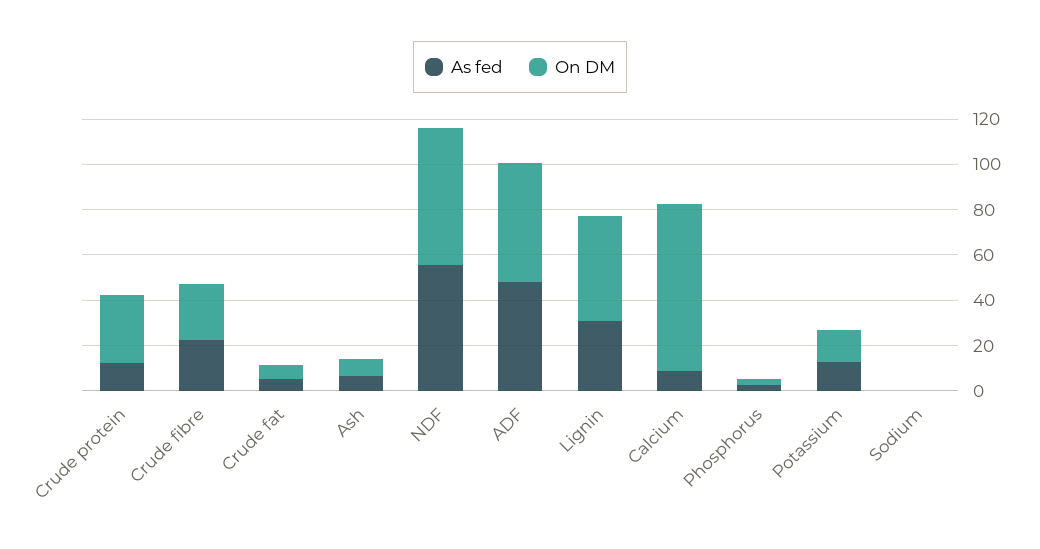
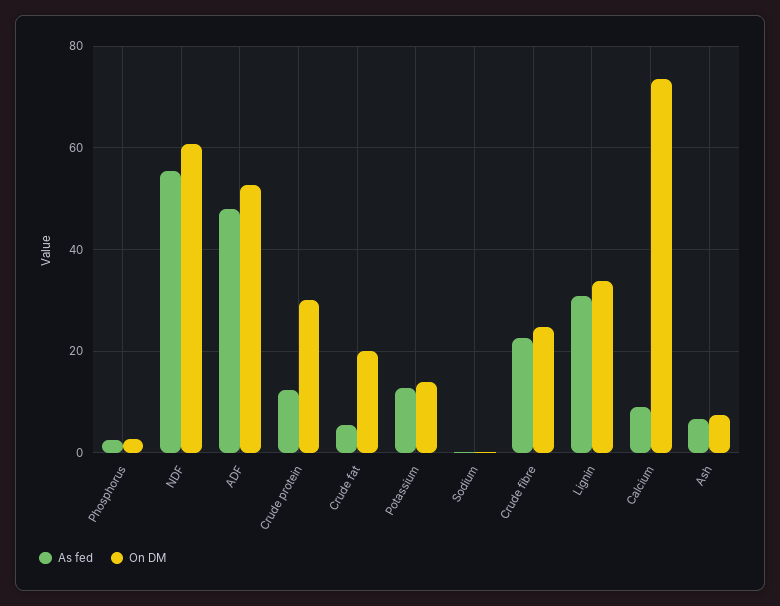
On DM, Crude fat: 5 -> 20
On DM, Lignin: 45 -> 34

